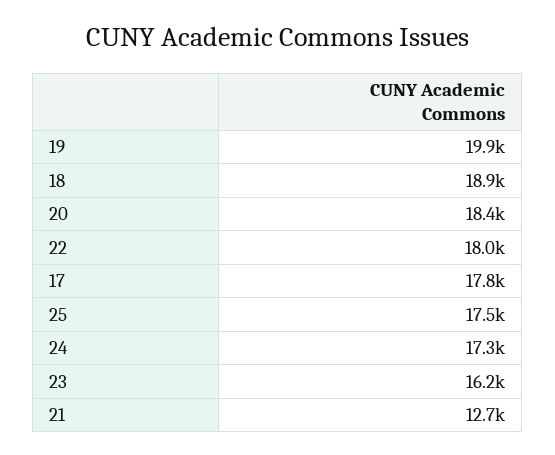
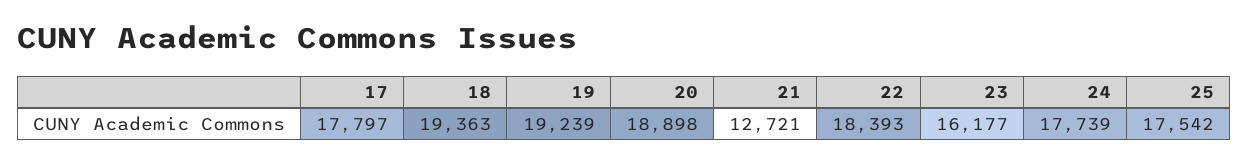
19: 19900 -> 19239
18: 18900 -> 19363
20: 18400 -> 18898
22: 18000 -> 18393
24: 17300 -> 17739

